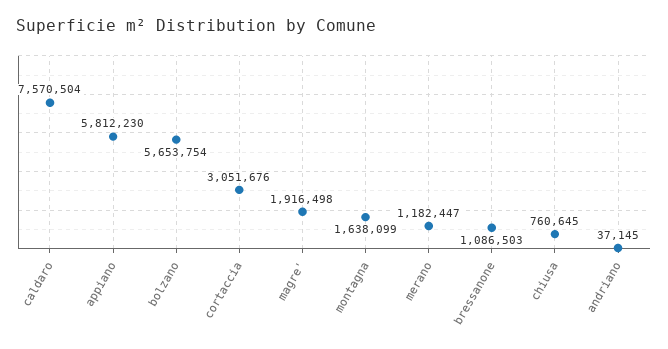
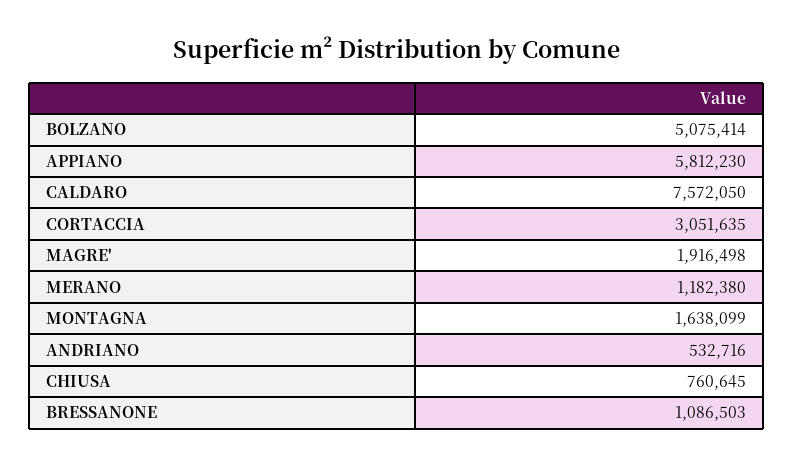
caldaro: 7570504 -> 7572050
bolzano: 5653754 -> 5075414
cortaccia: 3051676 -> 3051635
merano: 1182447 -> 1182380
andriano: 37145 -> 532716

